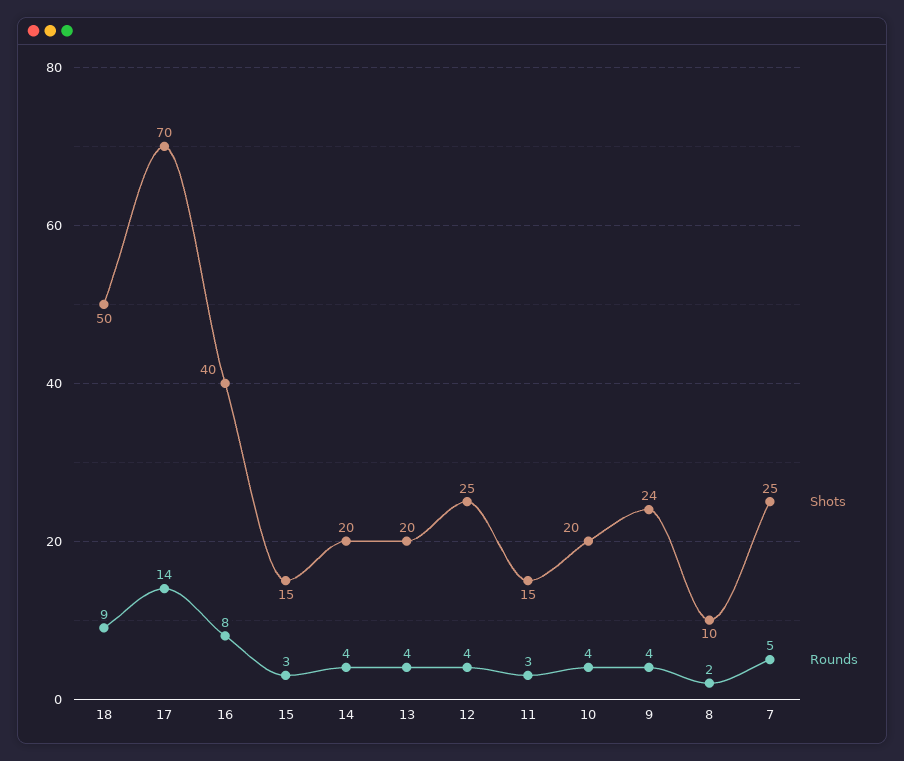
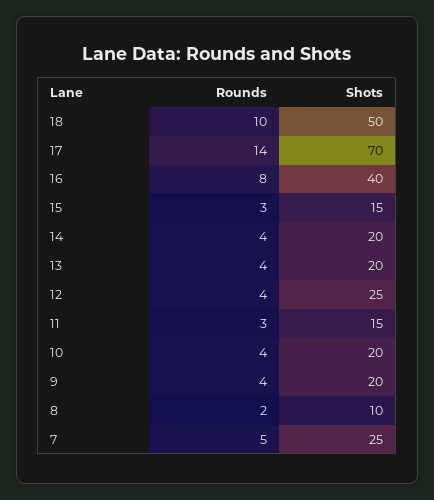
Rounds, 18: 9 -> 10
Shots, 9: 24 -> 20

